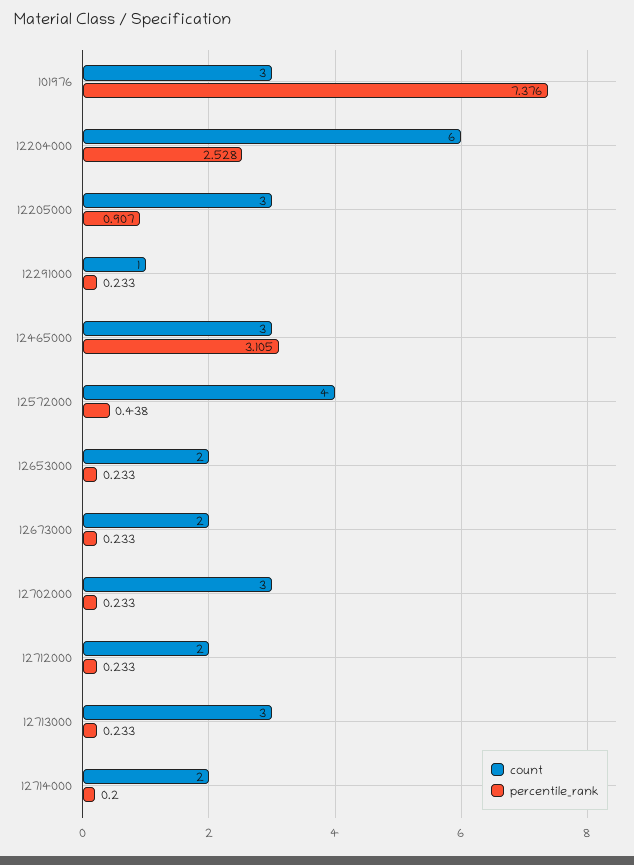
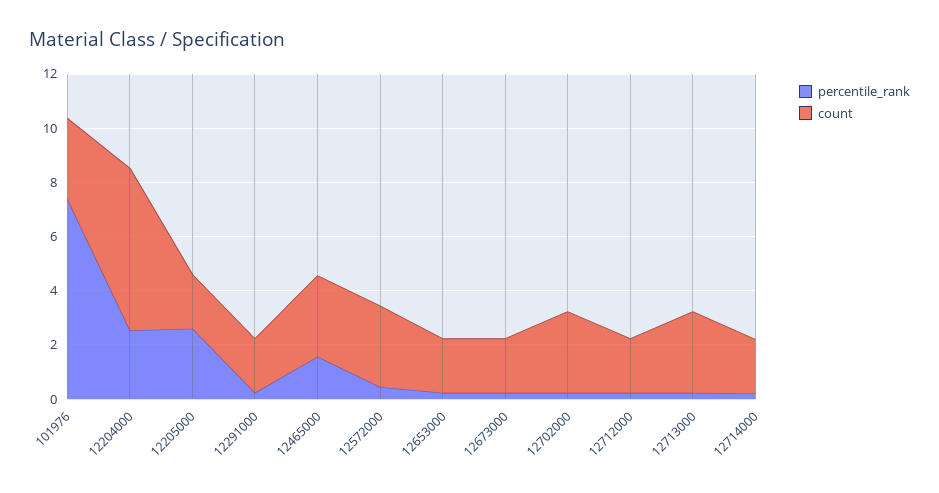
count, 12205000: 3 -> 2
percentile_rank, 12205000: 0.907 -> 2.5
count, 12291000: 1 -> 2
percentile_rank, 12465000: 3.105 -> 1.5
count, 12572000: 4 -> 3

